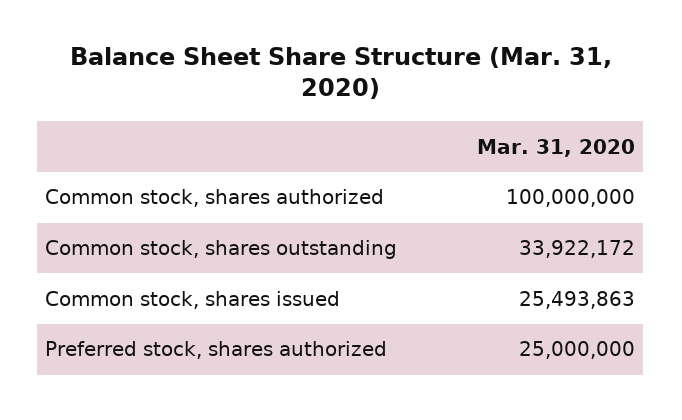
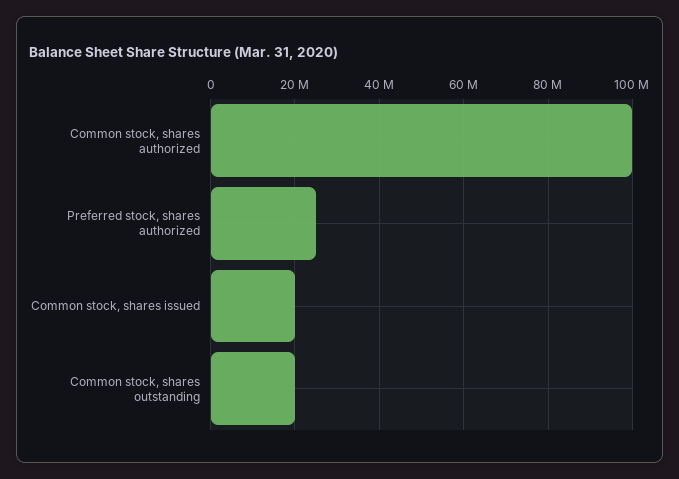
Common stock, shares outstanding: 33922172 -> 20000000
Common stock, shares issued: 25493863 -> 20000000

